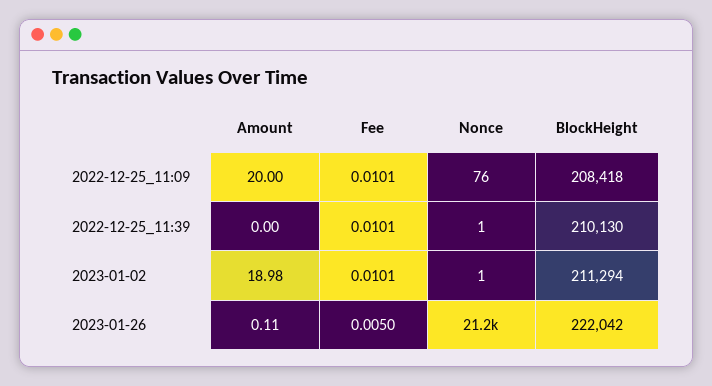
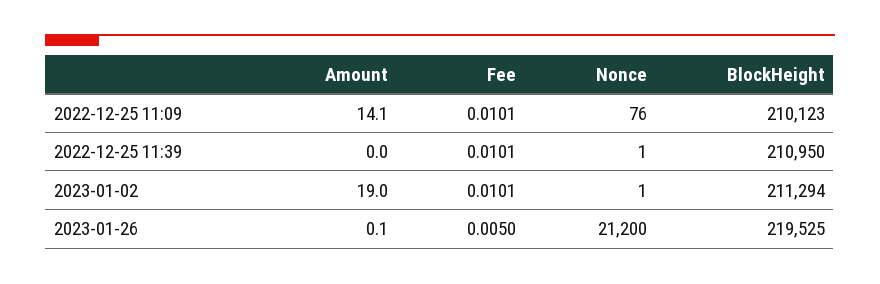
Amount, 2022-12-25_11:09: 20 -> 14.1
BlockHeight, 2022-12-25_11:09: 208418 -> 210123
BlockHeight, 2022-12-25_11:39: 210130 -> 210950
BlockHeight, 2023-01-26: 222042 -> 219525

